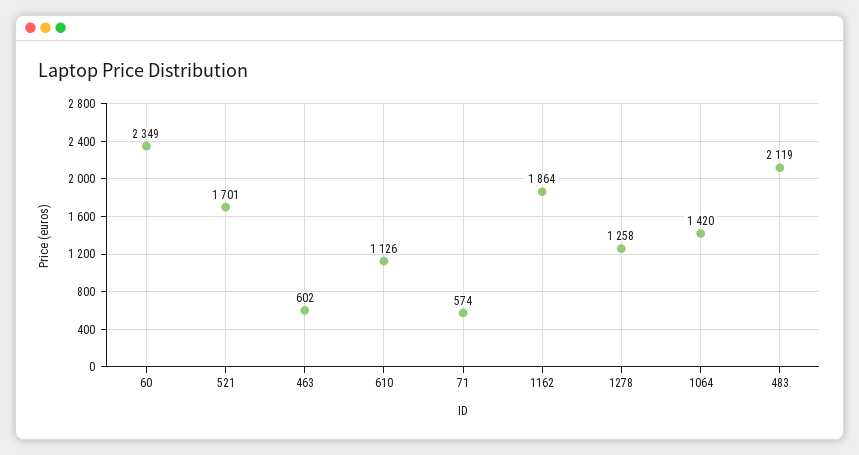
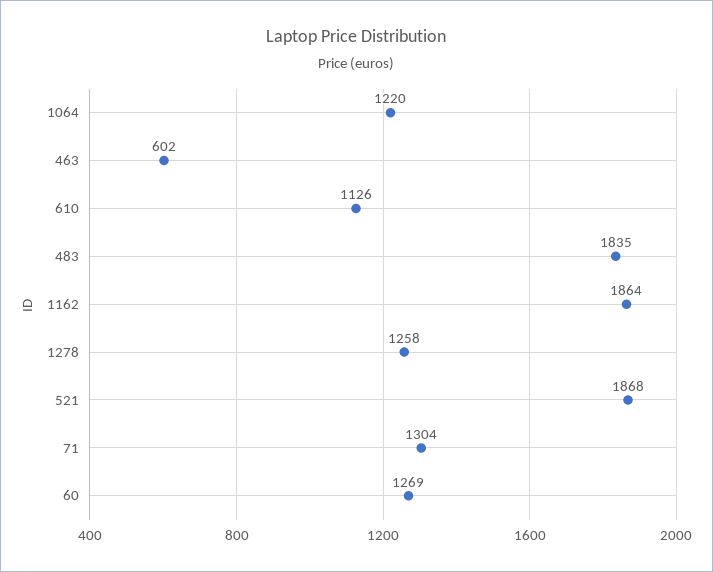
60: 2349 -> 1269
521: 1701 -> 1868
71: 574 -> 1304
1064: 1420 -> 1220
483: 2119 -> 1835

